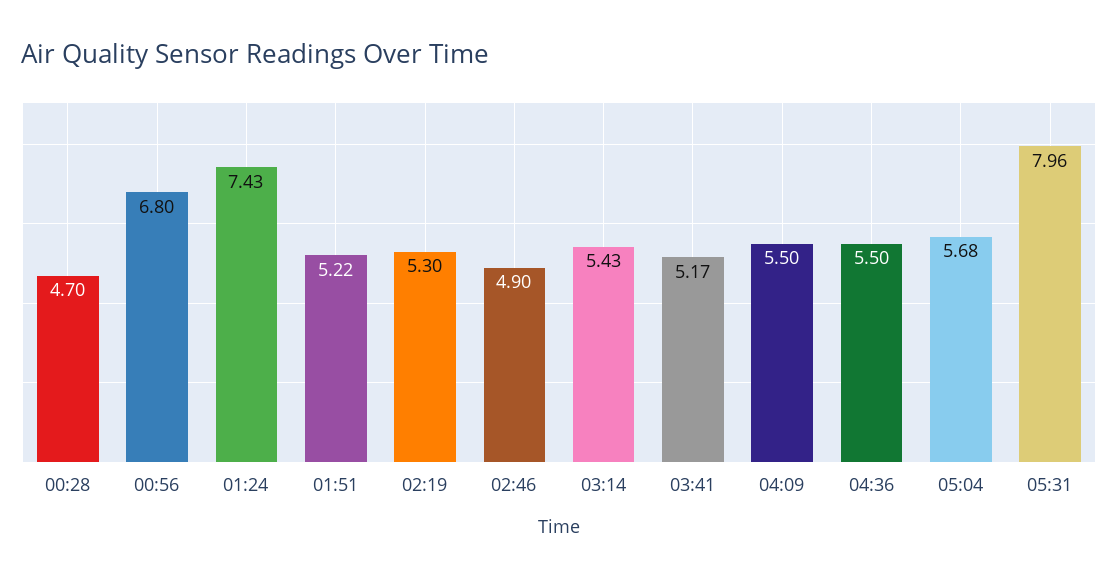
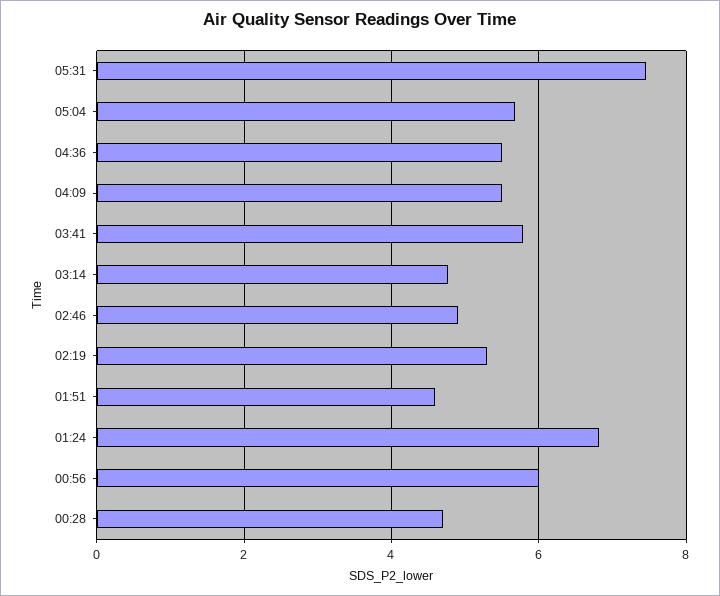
00:56: 6.8 -> 6
01:24: 7.43 -> 6.8
01:51: 5.22 -> 4.6
03:14: 5.43 -> 4.8
03:41: 5.17 -> 5.8
05:31: 7.96 -> 7.4

